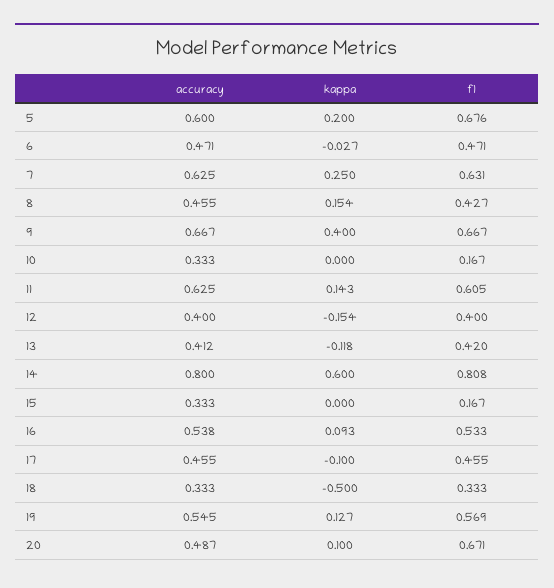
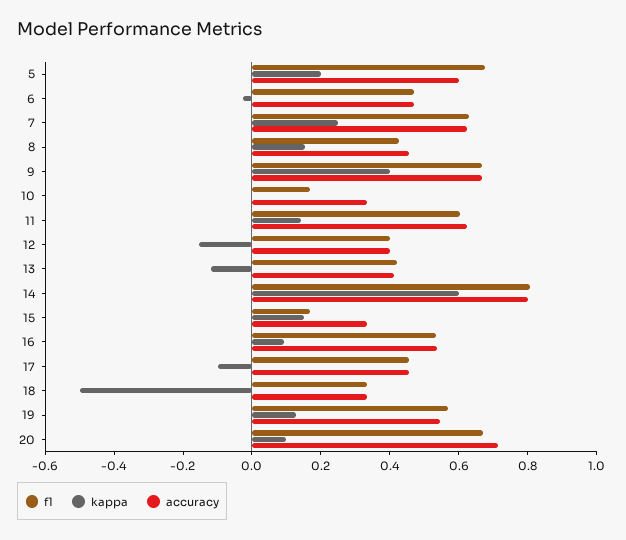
kappa, 15: 0 -> 0.15
accuracy, 20: 0.487 -> 0.7

